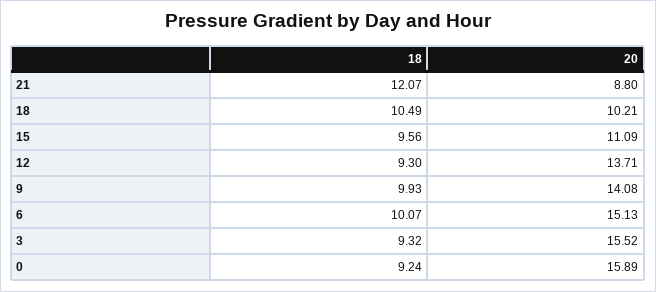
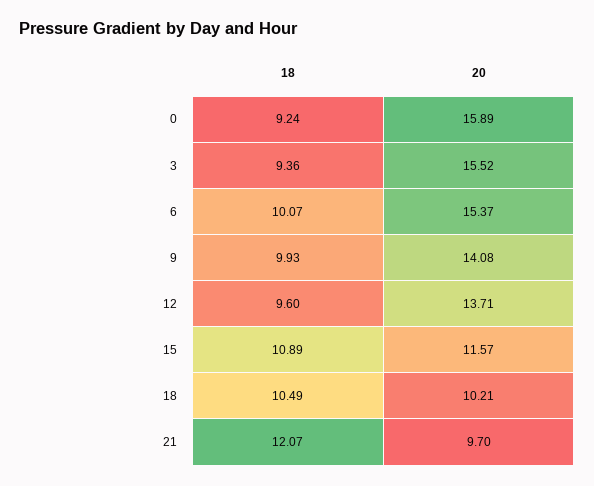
20, 21: 8.8 -> 9.7
18, 15: 9.56 -> 10.89
20, 15: 11.09 -> 11.57
18, 12: 9.3 -> 9.6
20, 6: 15.13 -> 15.37
18, 3: 9.32 -> 9.36

